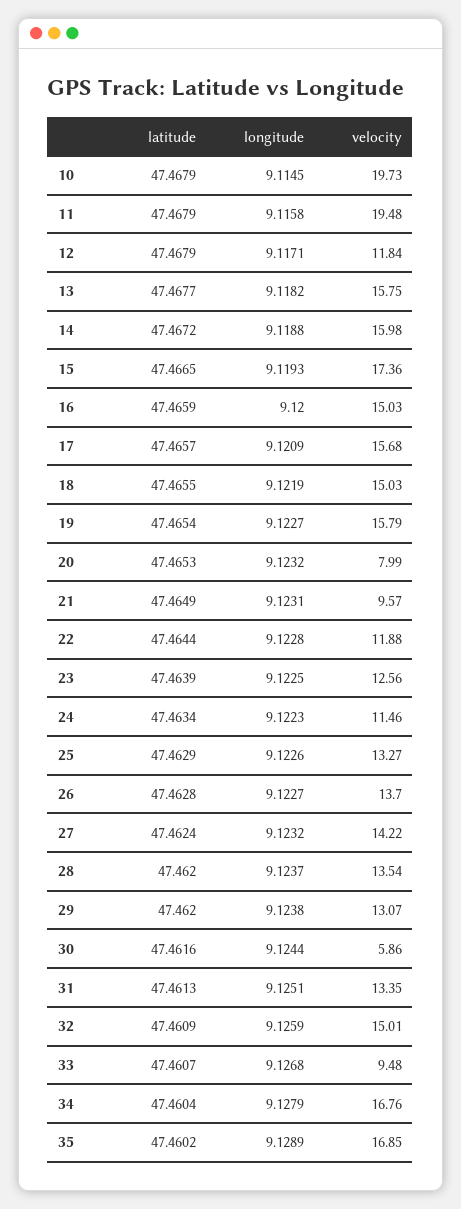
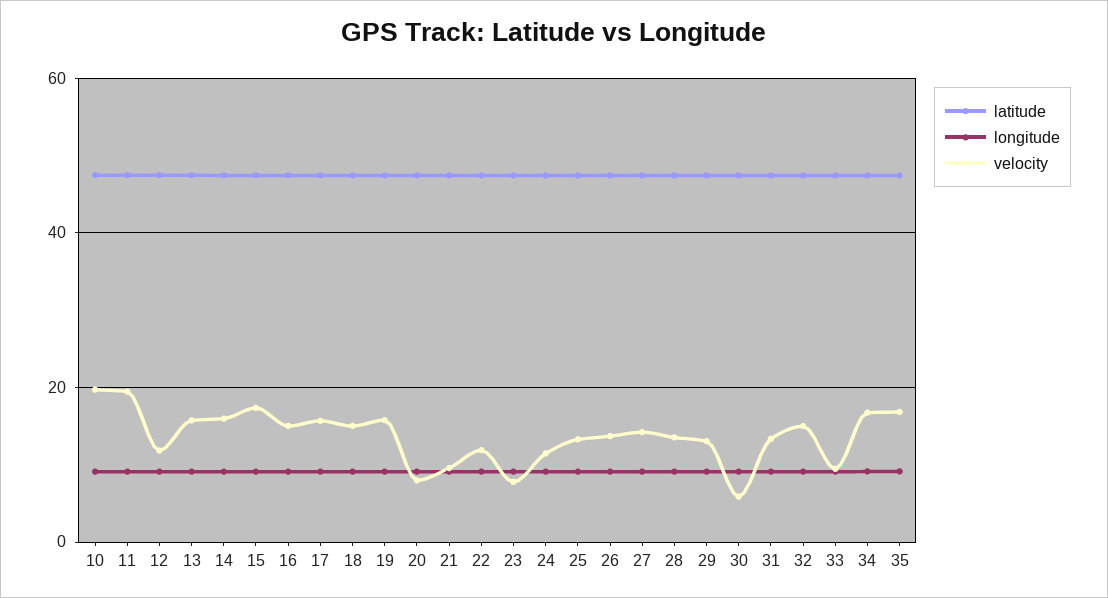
velocity, 23: 12.56 -> 8

